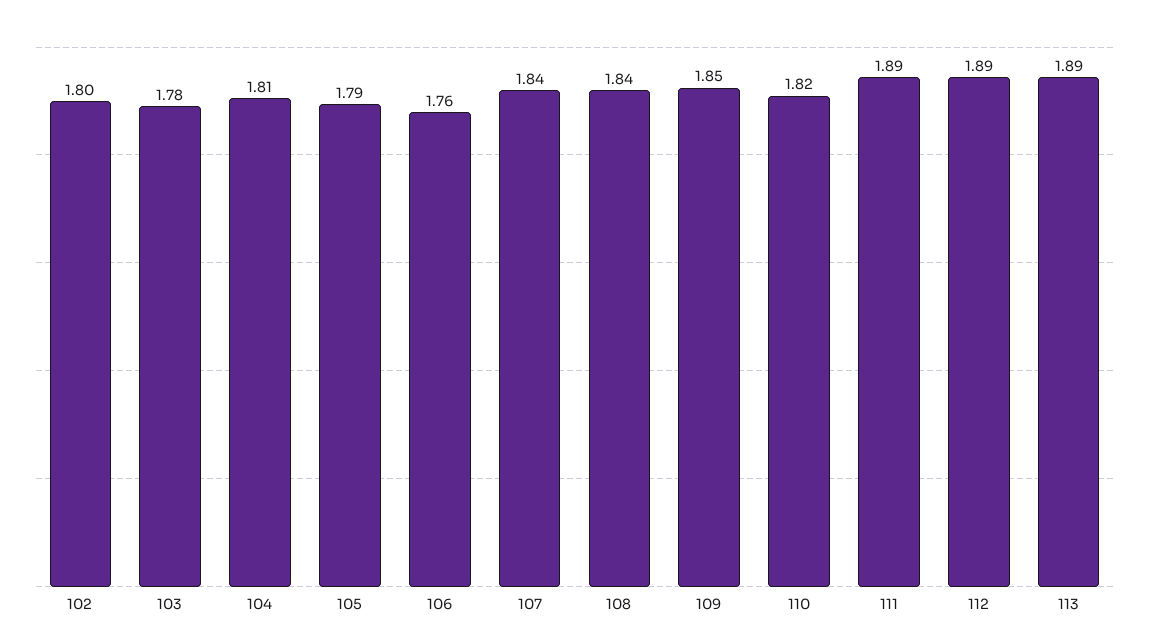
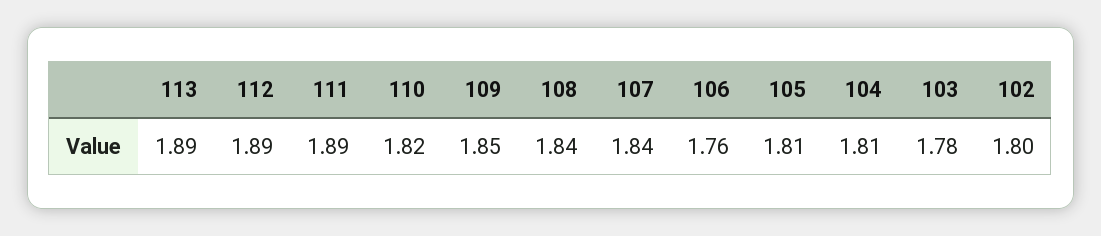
105: 1.79 -> 1.81

